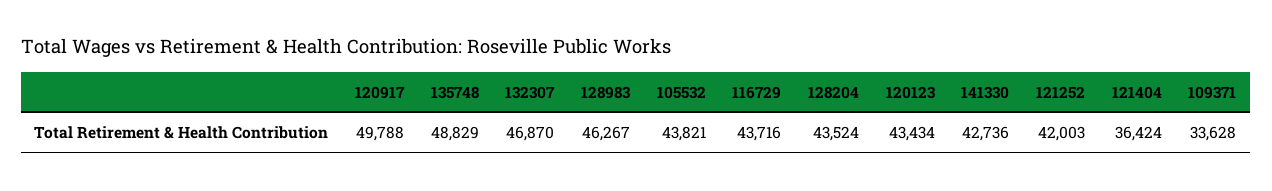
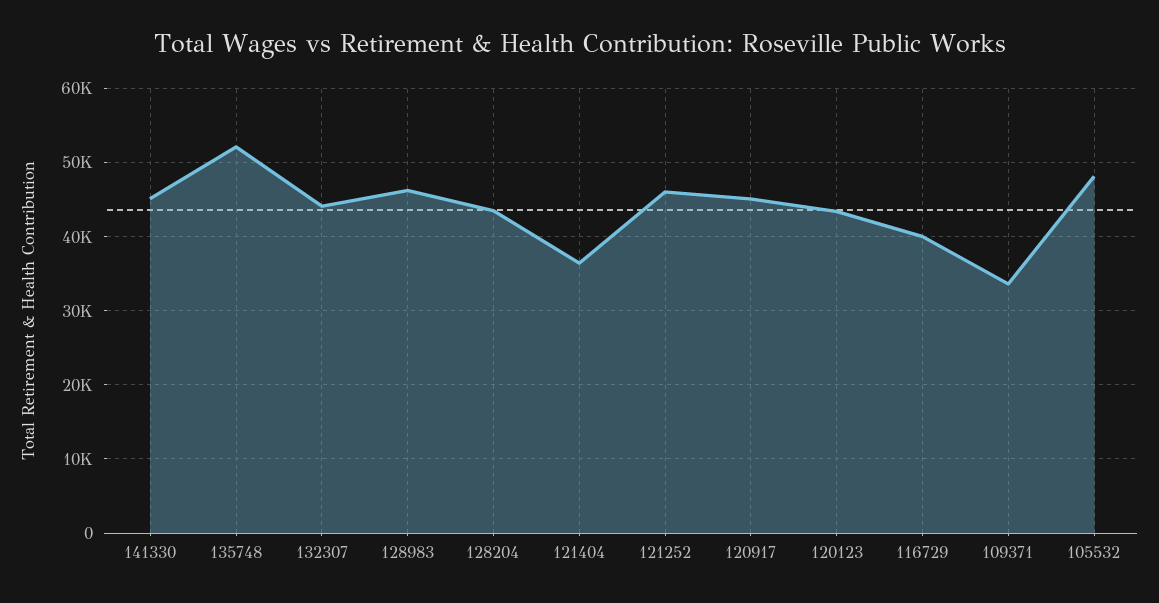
120917: 49788 -> 45000
135748: 48829 -> 52000
132307: 46870 -> 44000
105532: 43821 -> 48000
116729: 43716 -> 40000
141330: 42736 -> 45000
121252: 42003 -> 46000

